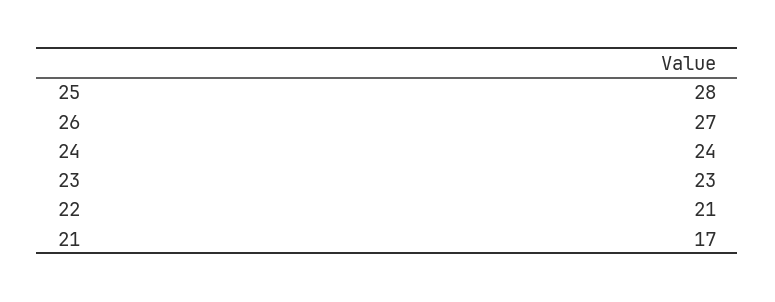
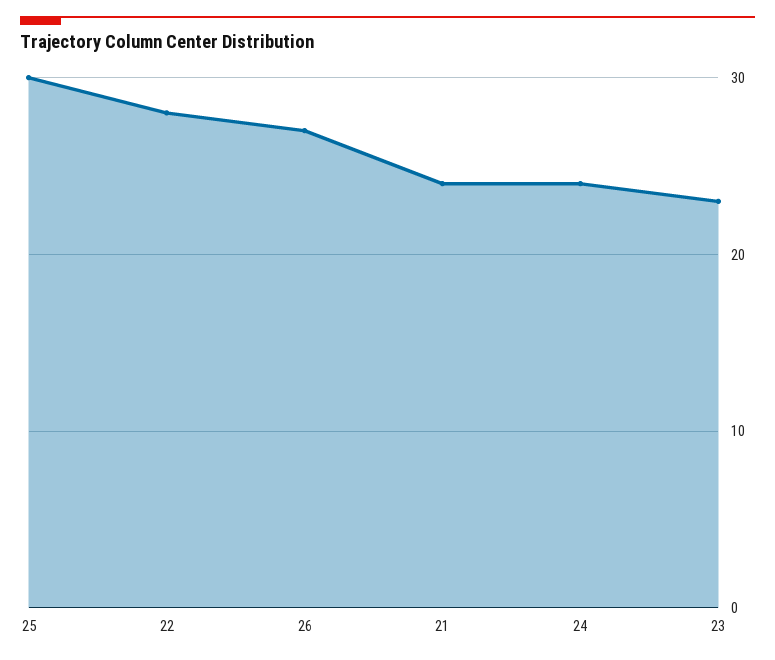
25: 28 -> 30
22: 21 -> 28
21: 17 -> 24

